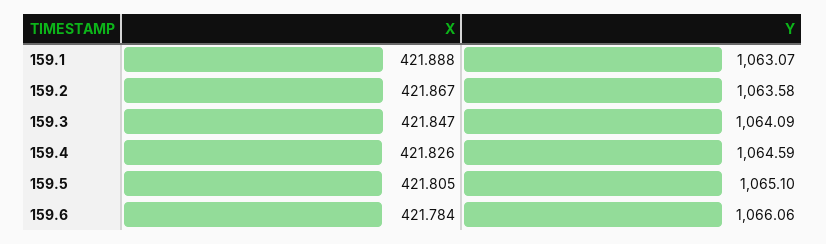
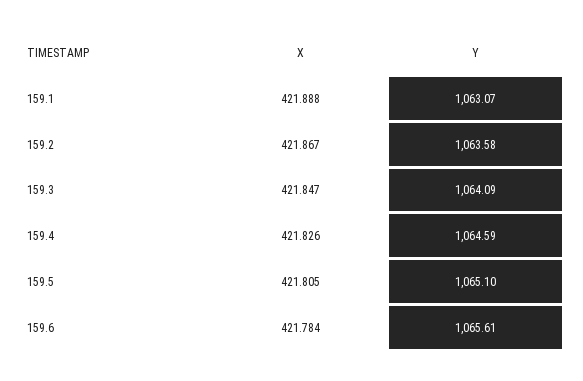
Y, 159.6: 1066.06 -> 1065.61

